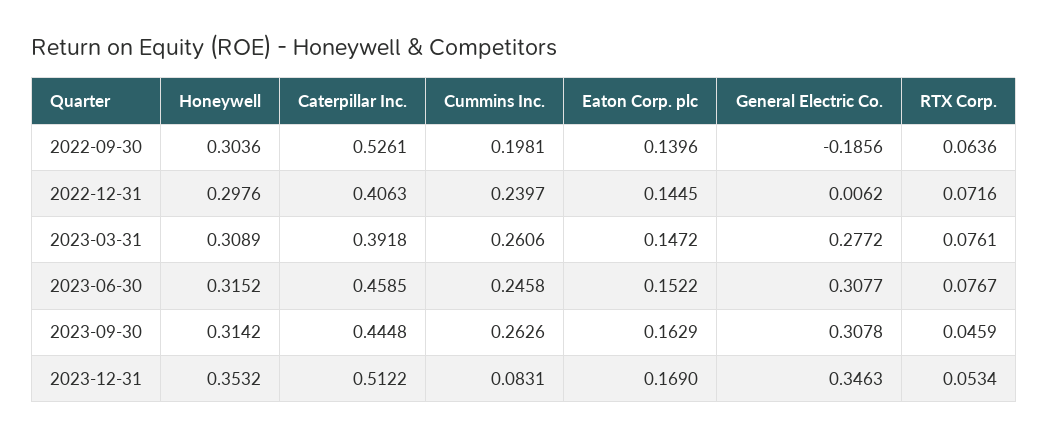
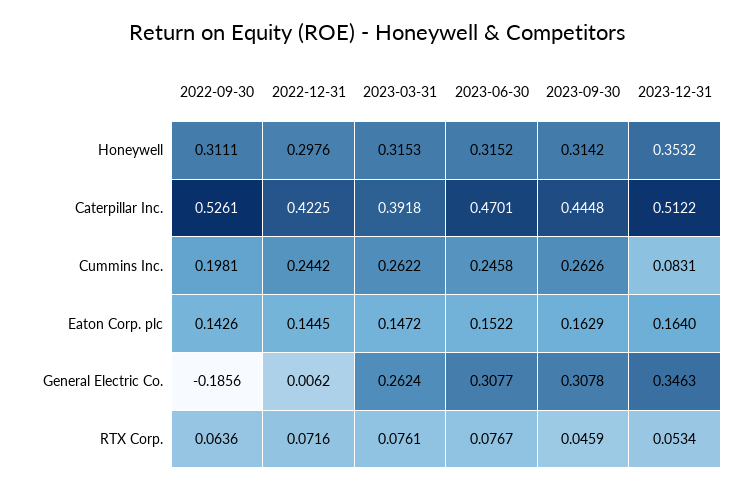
Honeywell, 2022-09-30: 0.3036 -> 0.3111
Eaton Corp. plc, 2022-09-30: 0.1396 -> 0.1426
Caterpillar Inc., 2022-12-31: 0.4063 -> 0.4225
Cummins Inc., 2022-12-31: 0.2397 -> 0.2442
Honeywell, 2023-03-31: 0.3089 -> 0.3153
Cummins Inc., 2023-03-31: 0.2606 -> 0.2622
General Electric Co., 2023-03-31: 0.2772 -> 0.2624
Caterpillar Inc., 2023-06-30: 0.4585 -> 0.4701
Eaton Corp. plc, 2023-12-31: 0.169 -> 0.164

